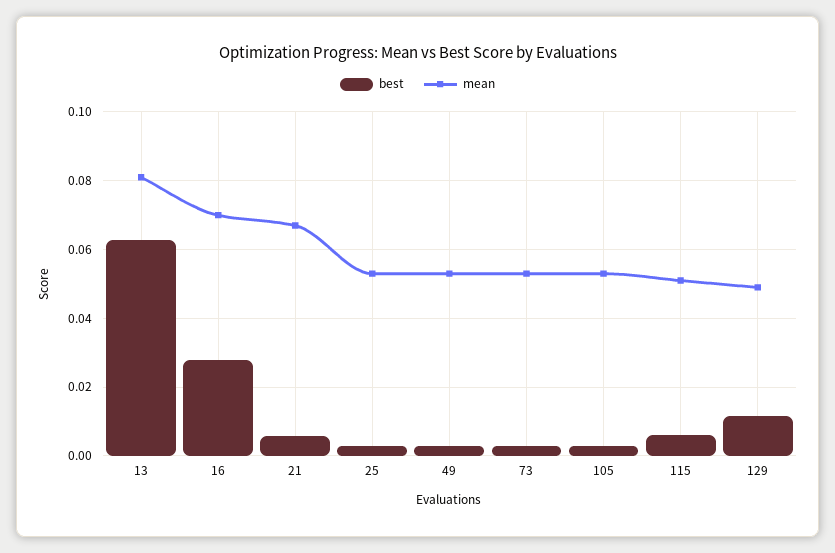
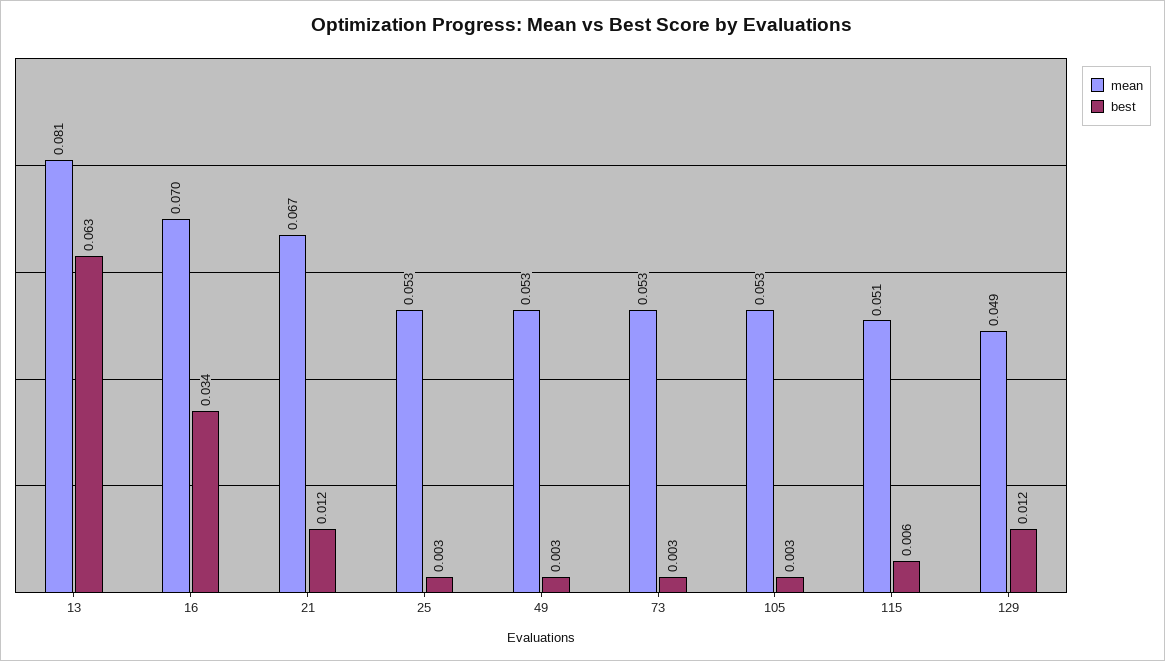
best, 16: 0.028 -> 0.034
best, 21: 0.006 -> 0.012

